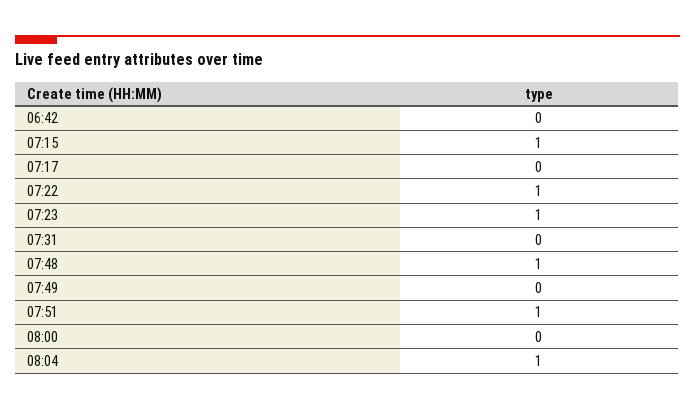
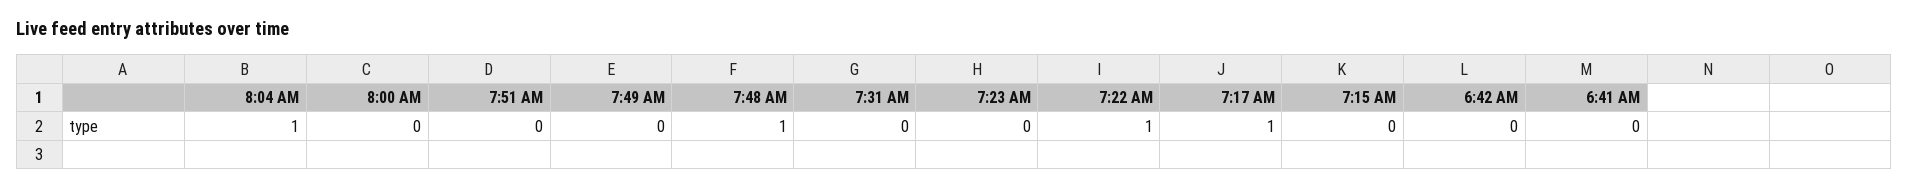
07:15: 1 -> 0
07:17: 0 -> 1
07:23: 1 -> 0
07:51: 1 -> 0
6:41 AM: none -> 0

